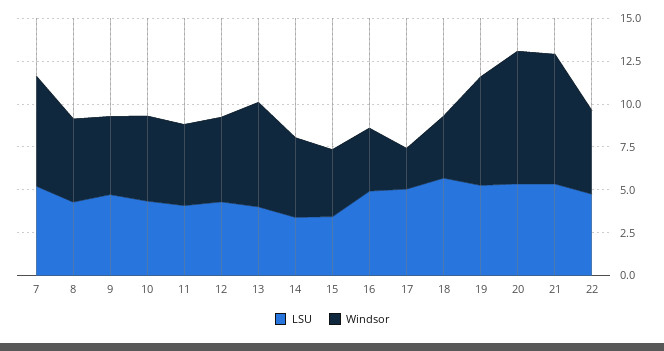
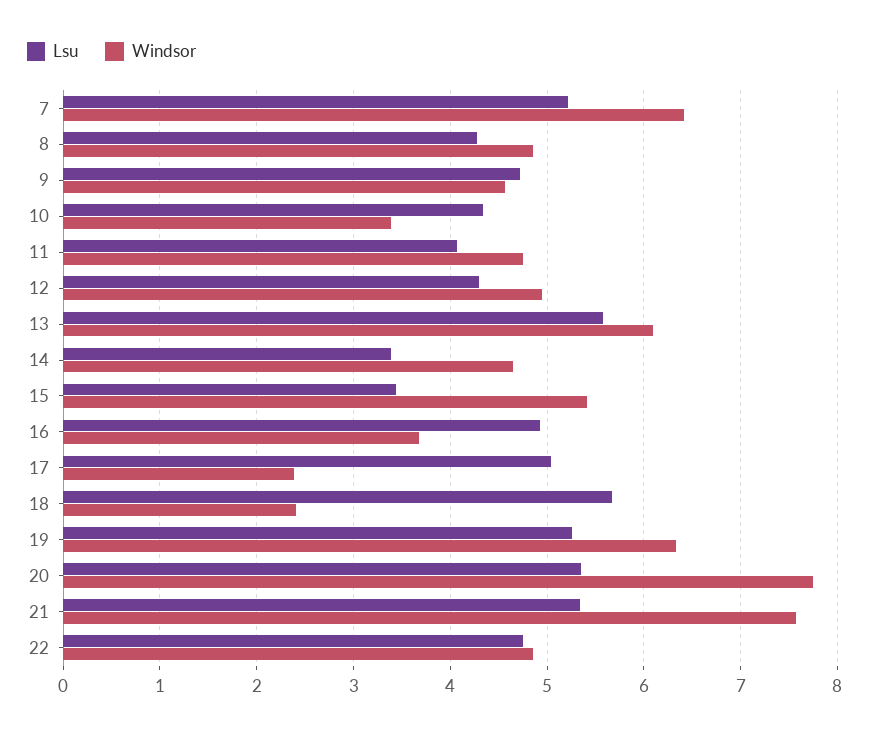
Windsor, 10: 5 -> 3.4
LSU, 13: 4 -> 5.6
Windsor, 15: 4 -> 5.4
Windsor, 18: 3.5 -> 2.4

